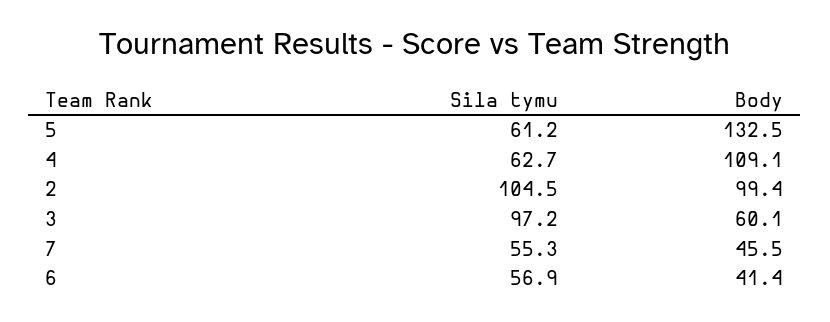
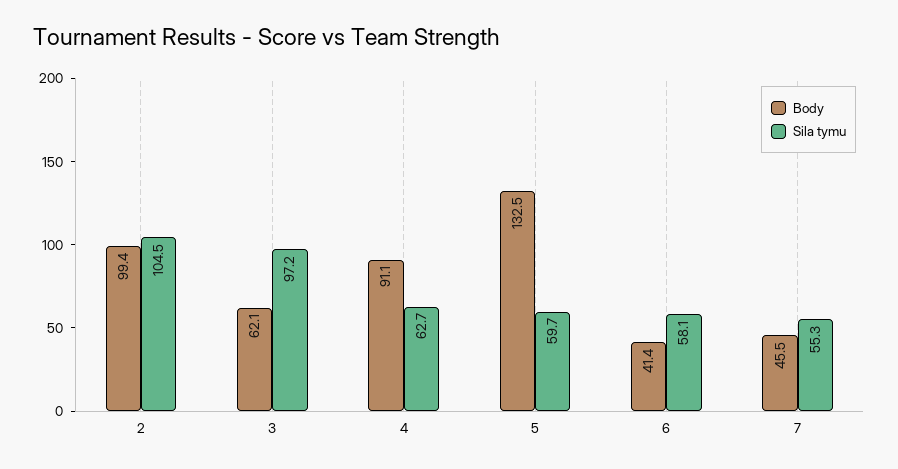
Sila tymu, 5: 61.2 -> 59.7
Body, 4: 109.1 -> 91.1
Body, 3: 60.1 -> 62.1
Sila tymu, 6: 56.9 -> 58.1

